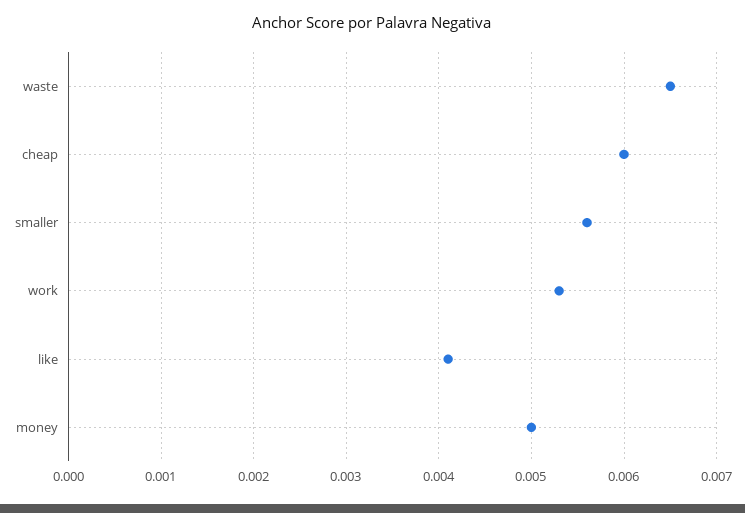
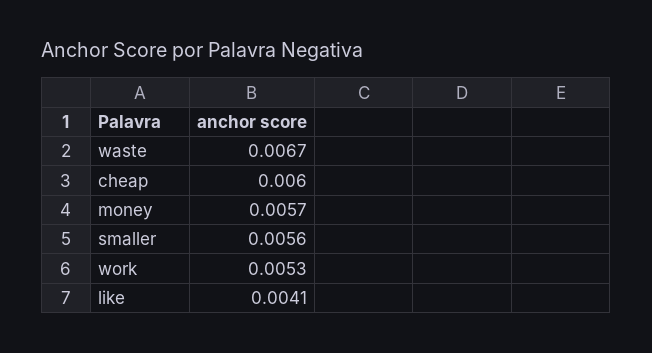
waste: 0.0065 -> 0.0067
money: 0.005 -> 0.0057

